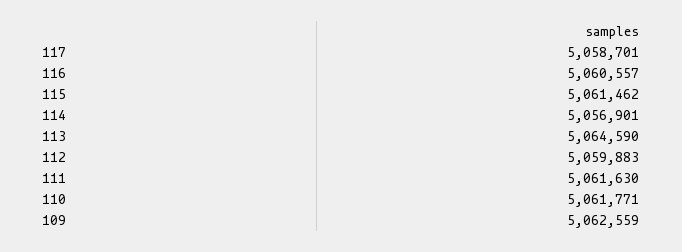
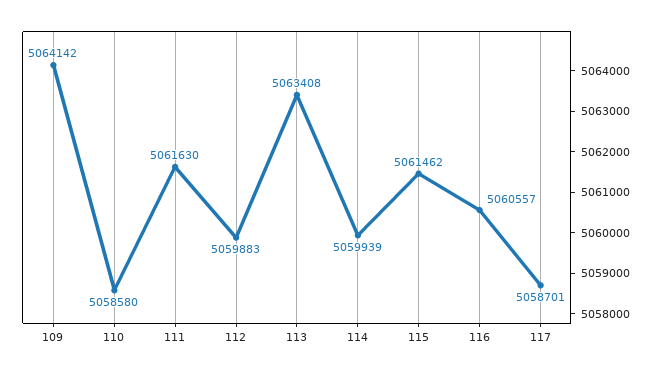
114: 5056901 -> 5059939
113: 5064590 -> 5063408
110: 5061771 -> 5058580
109: 5062559 -> 5064142

